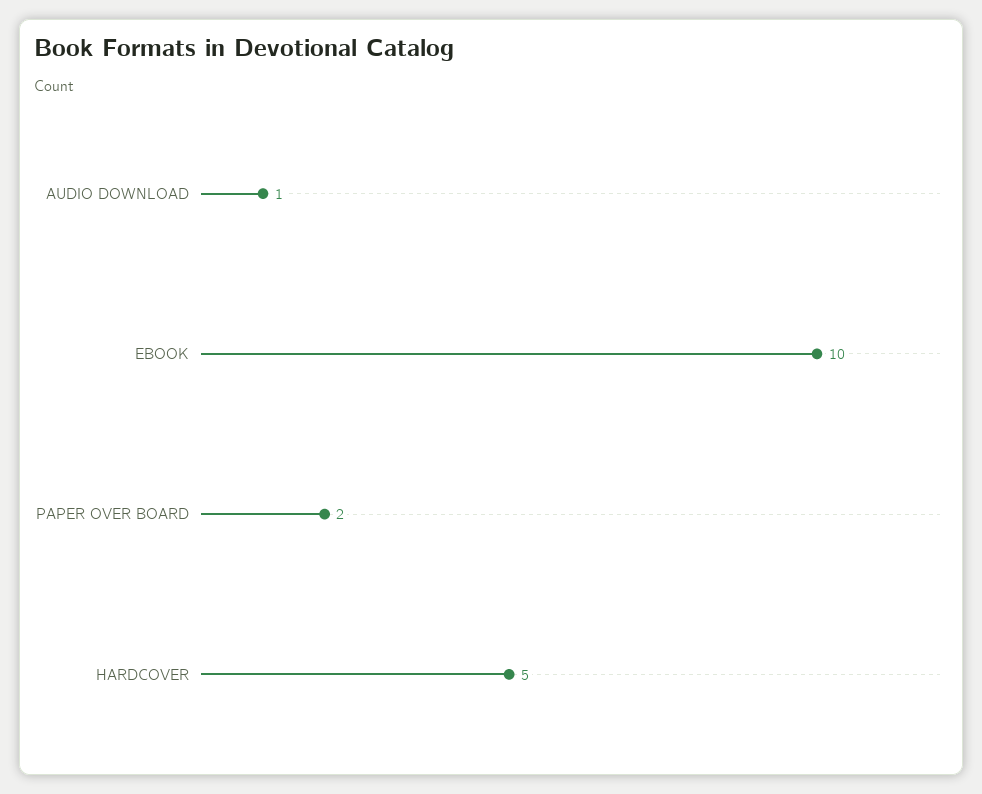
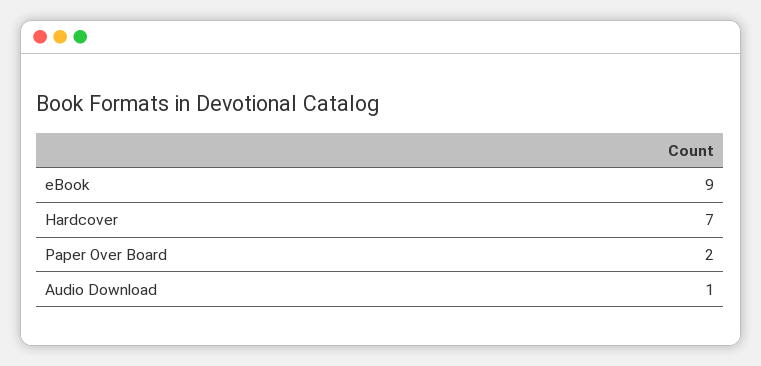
EBOOK: 10 -> 9
HARDCOVER: 5 -> 7

